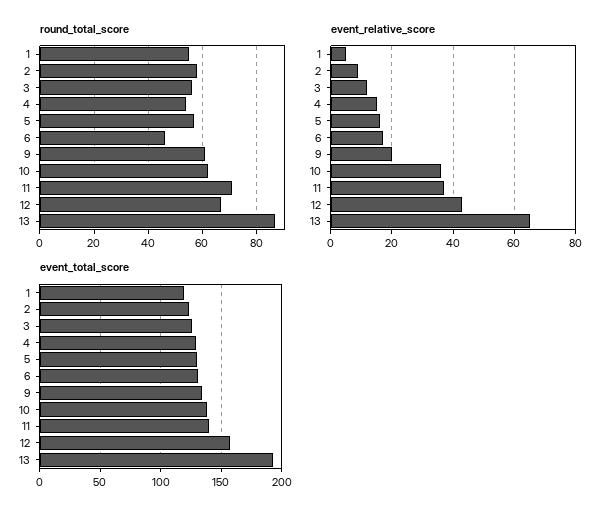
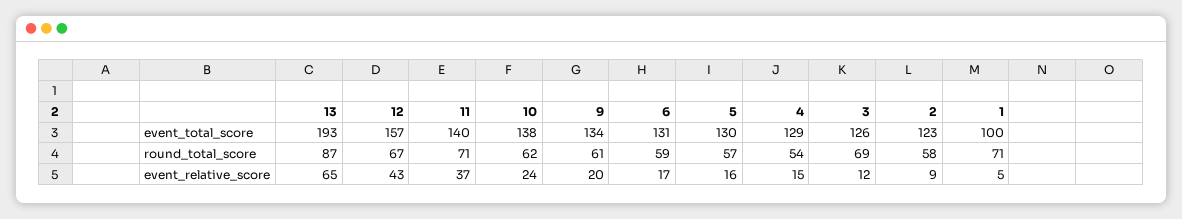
round_total_score, 1: 55 -> 71
round_total_score, 3: 55 -> 69
round_total_score, 6: 45 -> 59
event_relative_score, 10: 35 -> 24
event_total_score, 1: 120 -> 100

